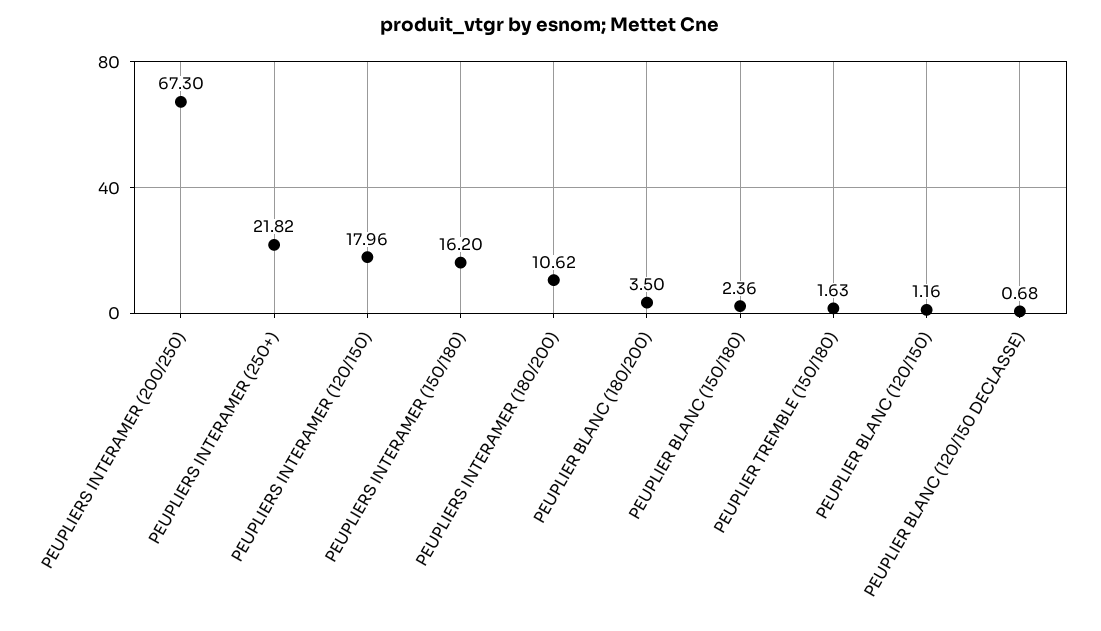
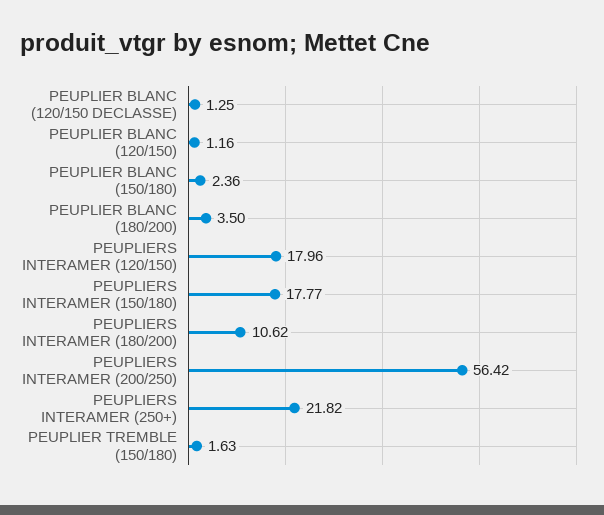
PEUPLIERS INTERAMER (200/250): 67.3 -> 56.42
PEUPLIERS INTERAMER (150/180): 16.2 -> 17.77
PEUPLIER BLANC (120/150 DECLASSE): 0.68 -> 1.25

